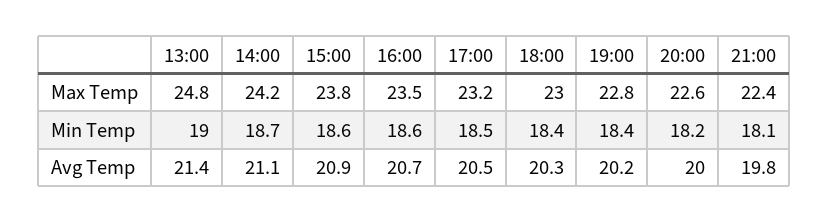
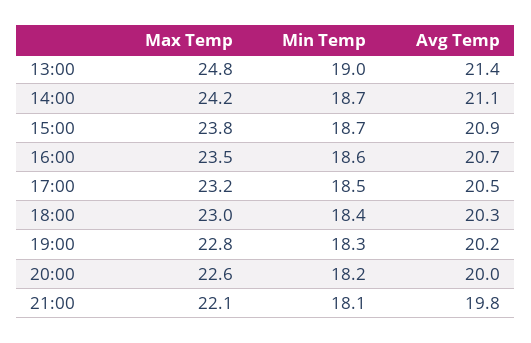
21:00, Max Temp: 22.4 -> 22.1
15:00, Min Temp: 18.6 -> 18.7
19:00, Min Temp: 18.4 -> 18.3

